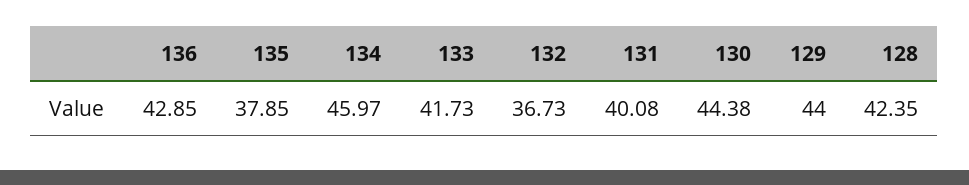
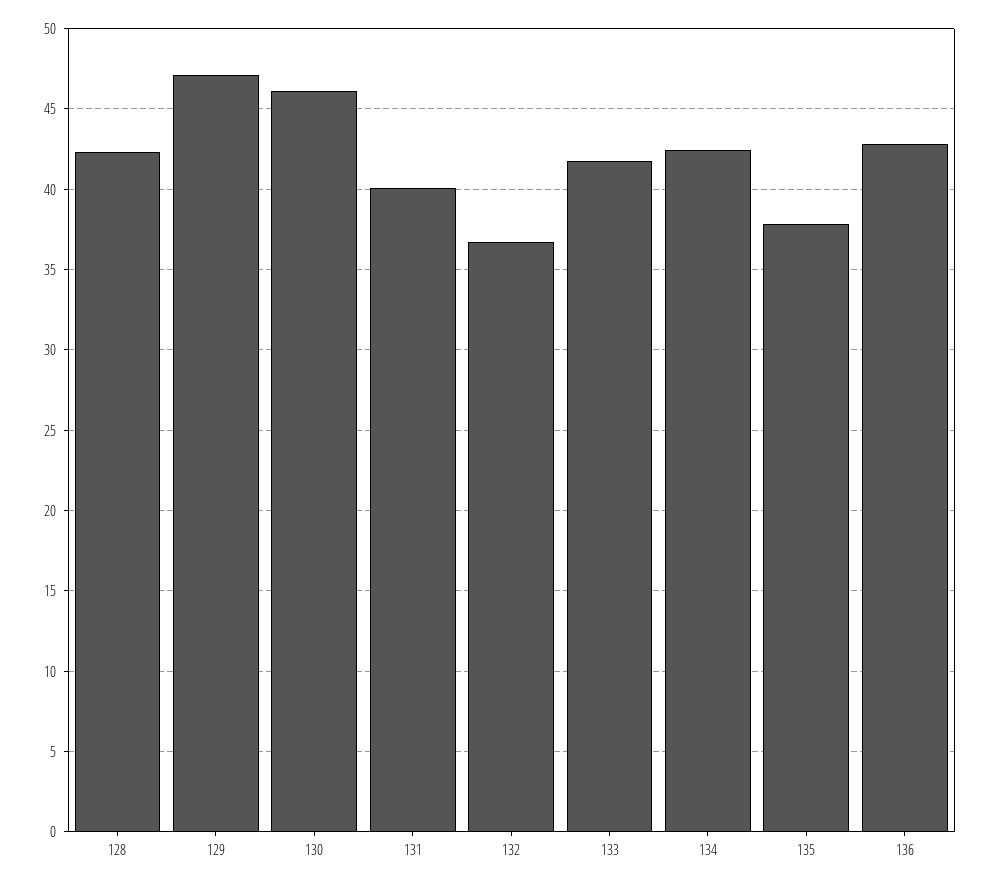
134: 45.97 -> 42.5
130: 44.38 -> 46
129: 44 -> 47

